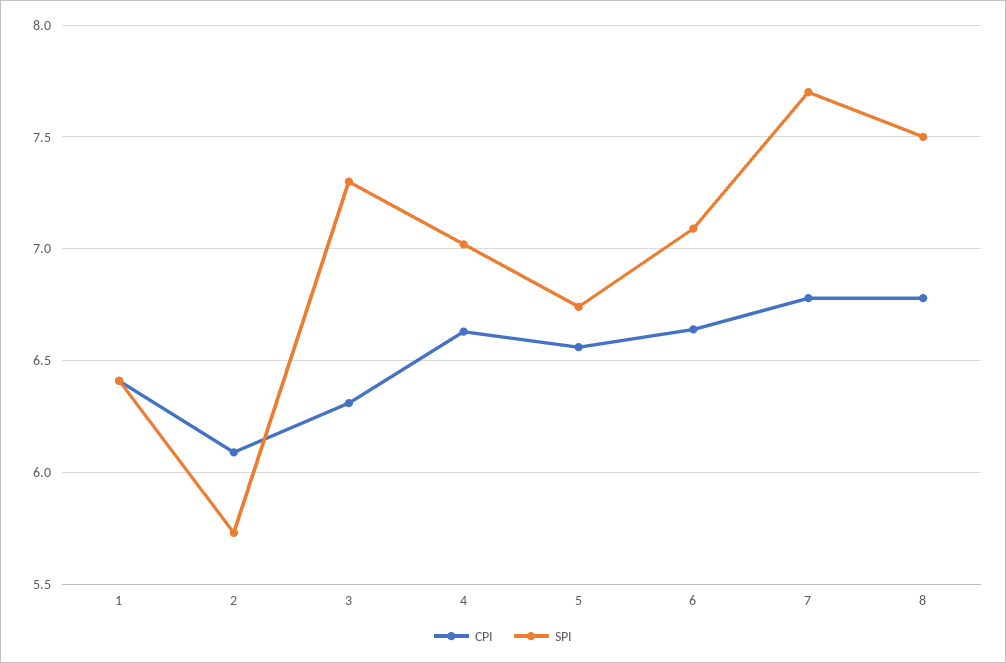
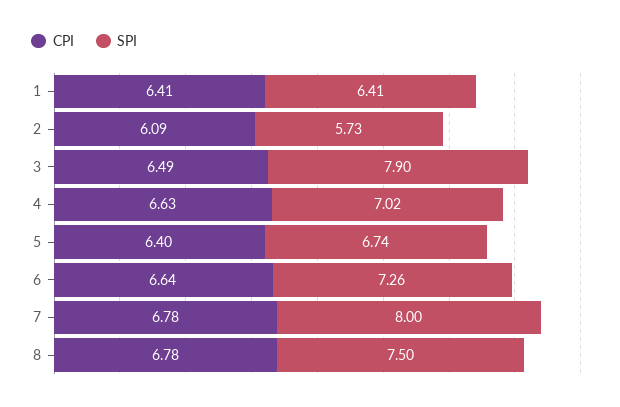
CPI, 3: 6.3 -> 6.49
SPI, 3: 7.3 -> 7.9
CPI, 5: 6.55 -> 6.4
SPI, 6: 7.1 -> 7.26
SPI, 7: 7.7 -> 8

